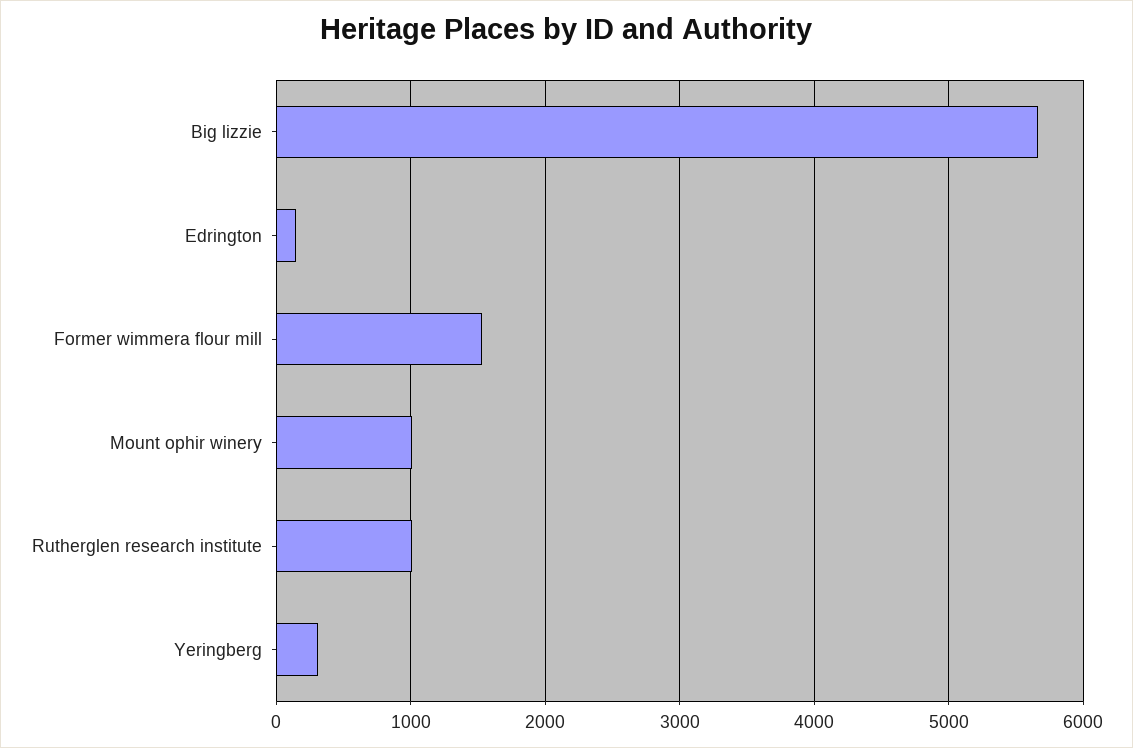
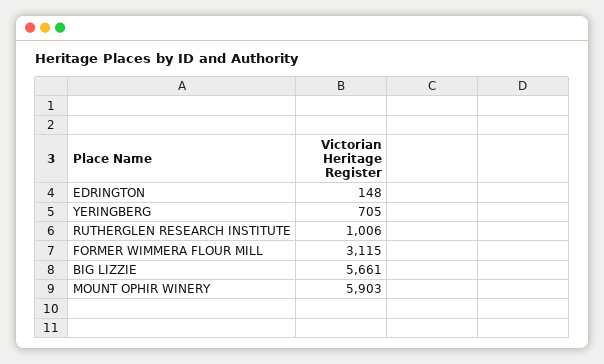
Former wimmera flour mill: 1500 -> 3115
Mount ophir winery: 1000 -> 5903
Yeringberg: 300 -> 705

